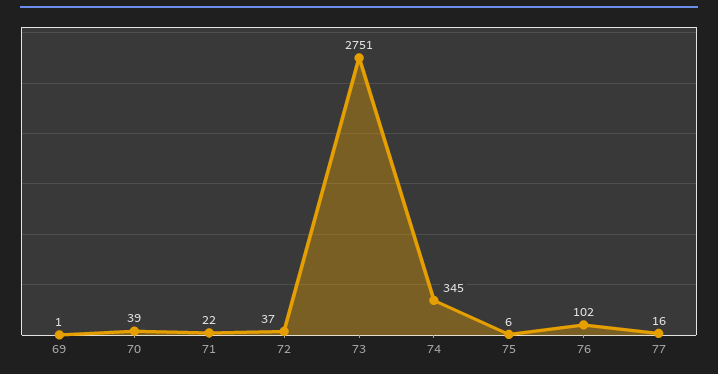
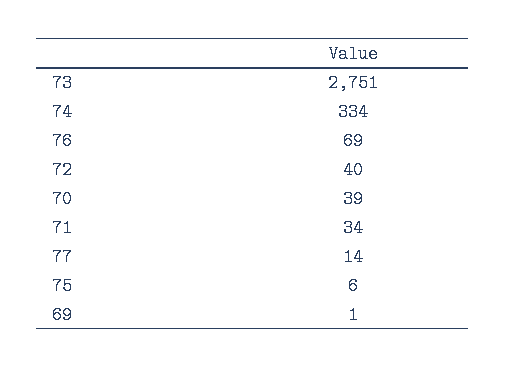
71: 22 -> 34
72: 37 -> 40
74: 345 -> 334
76: 102 -> 69
77: 16 -> 14

